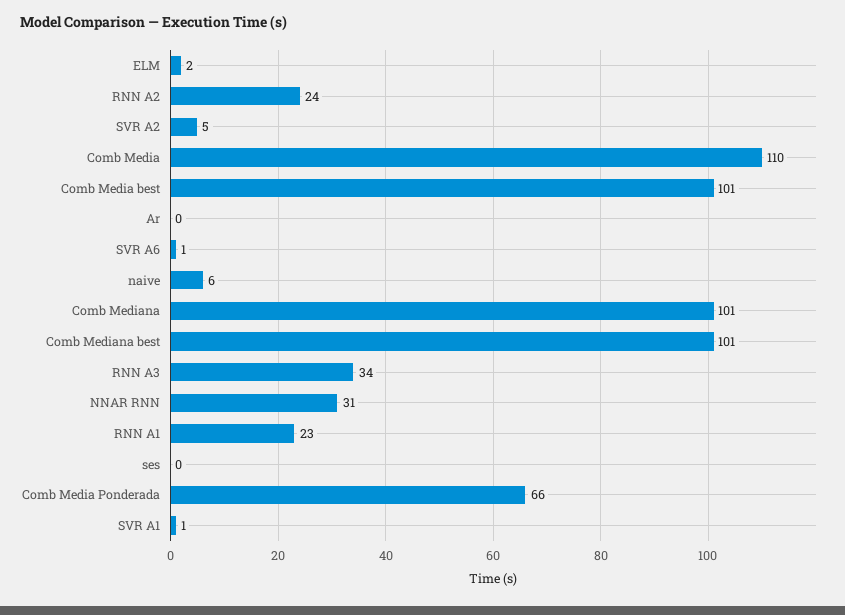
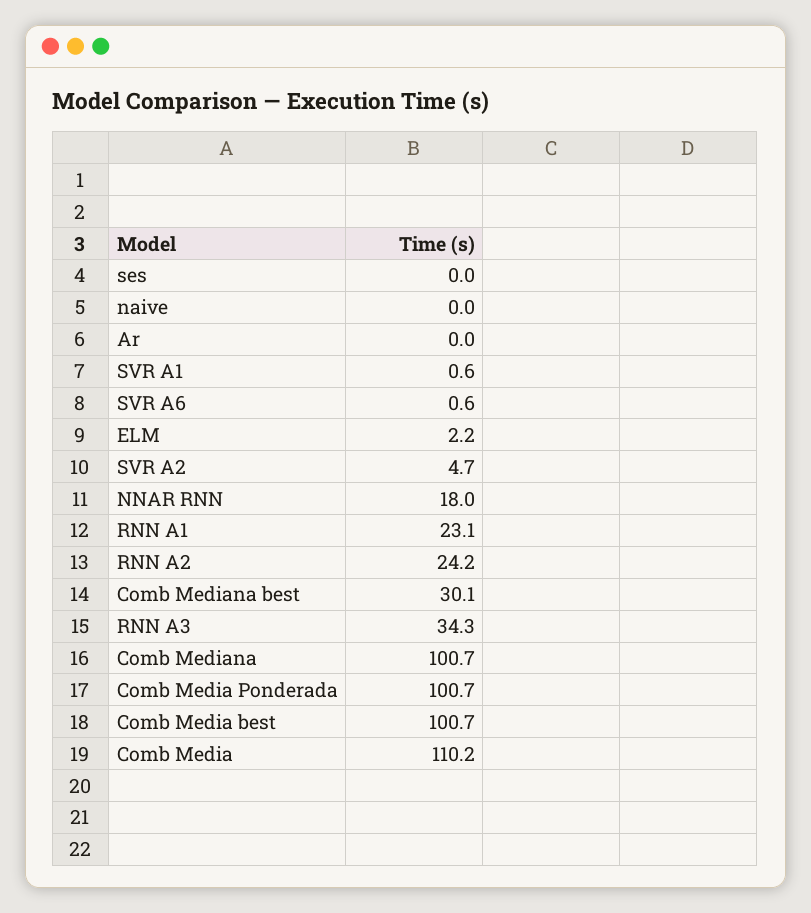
naive: 6 -> 0
Comb Mediana best: 101 -> 30.1
NNAR RNN: 31 -> 18
Comb Media Ponderada: 66 -> 100.7

